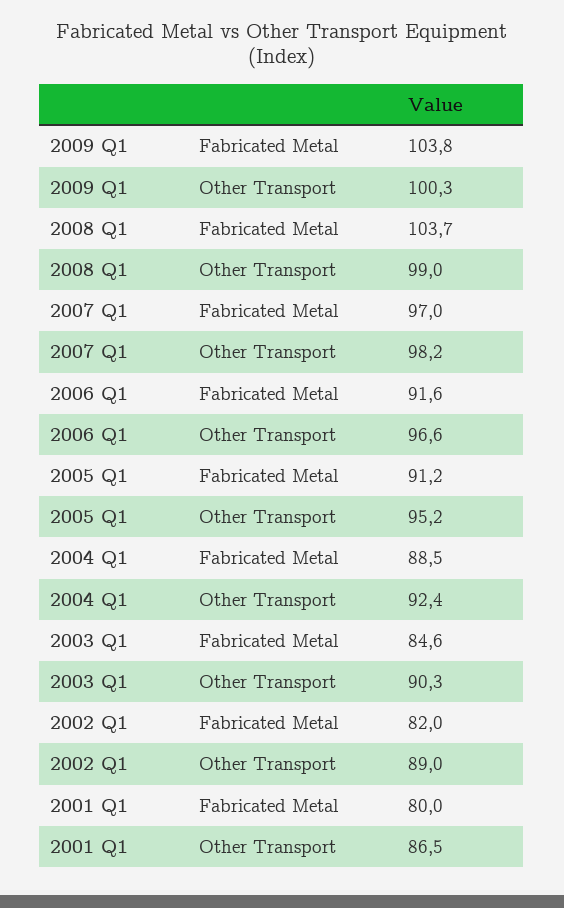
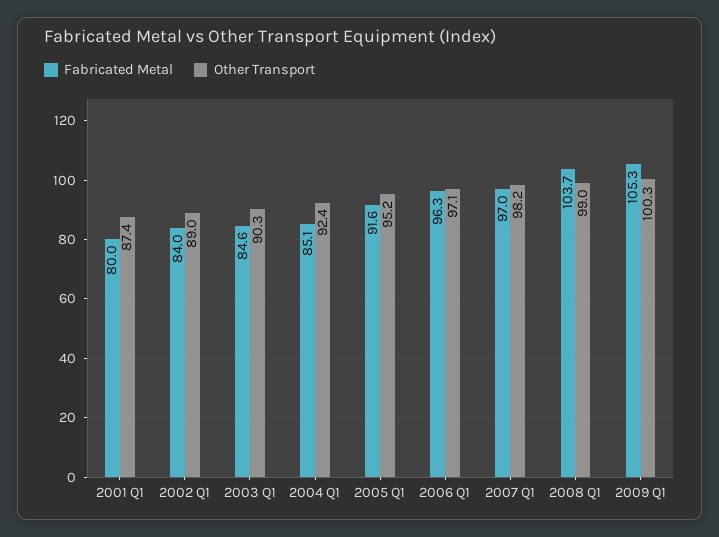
Fabricated Metal, 2009 Q1: 103.8 -> 105.3
Fabricated Metal, 2006 Q1: 91.6 -> 96.3
Other Transport, 2006 Q1: 96.6 -> 97.1
Fabricated Metal, 2005 Q1: 91.2 -> 91.6
Fabricated Metal, 2004 Q1: 88.5 -> 85.1
Fabricated Metal, 2002 Q1: 82 -> 84
Other Transport, 2001 Q1: 86.5 -> 87.4

